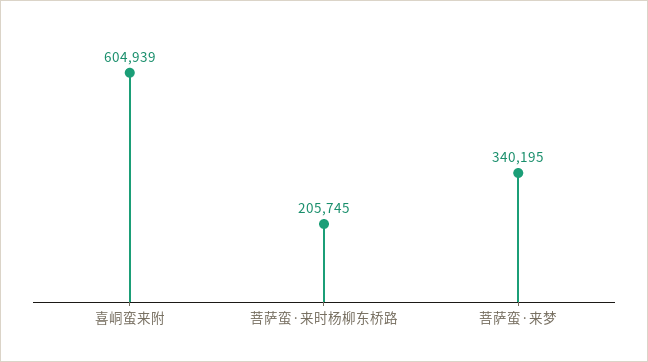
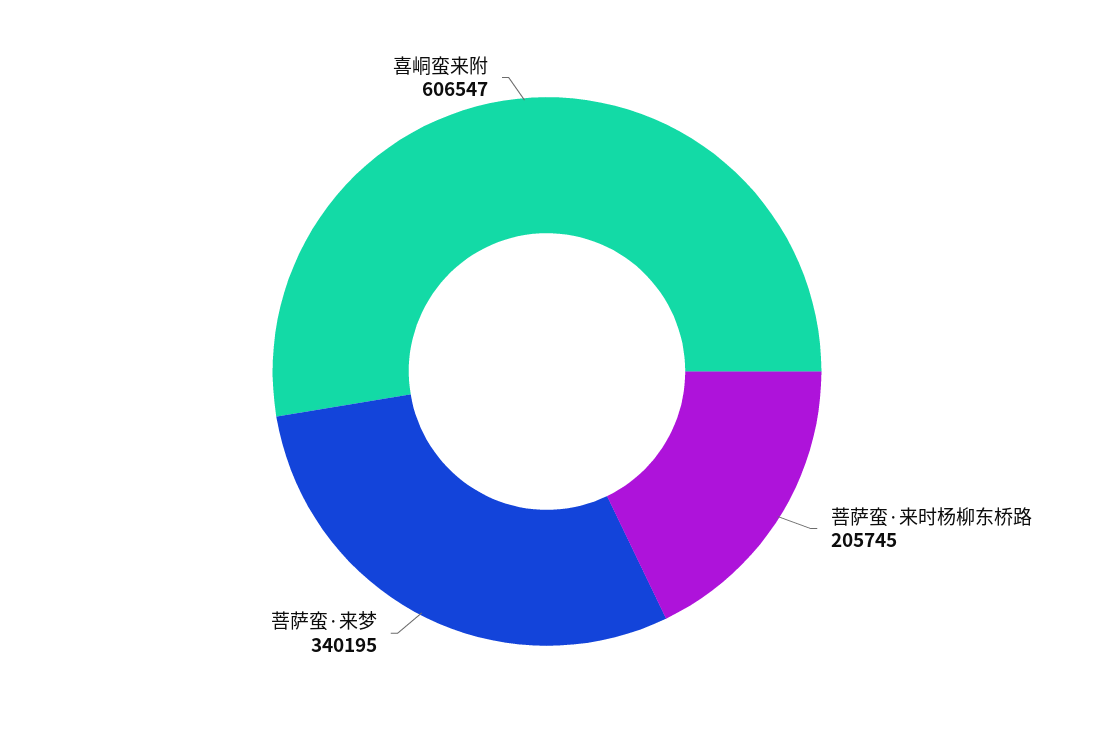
喜峒蛮来附: 604939 -> 606547

